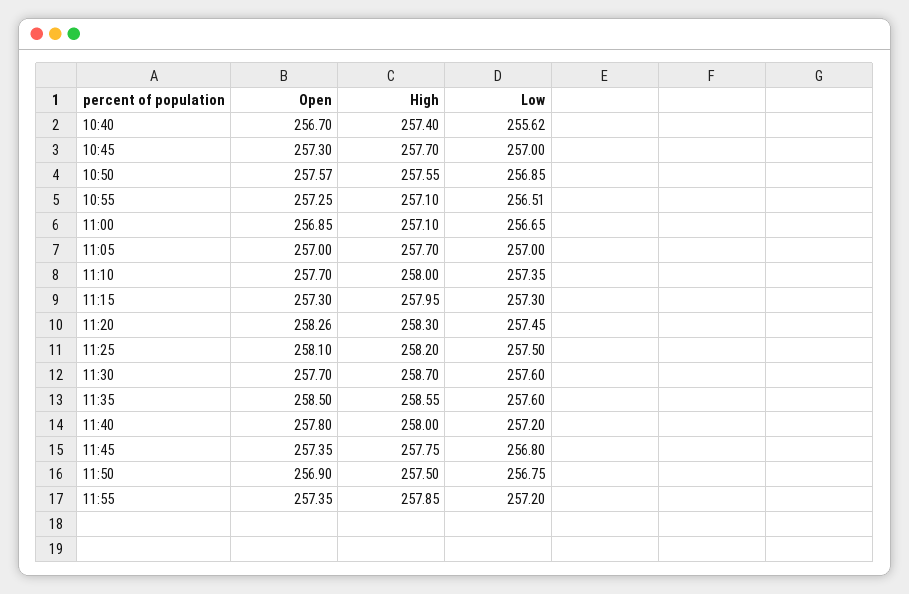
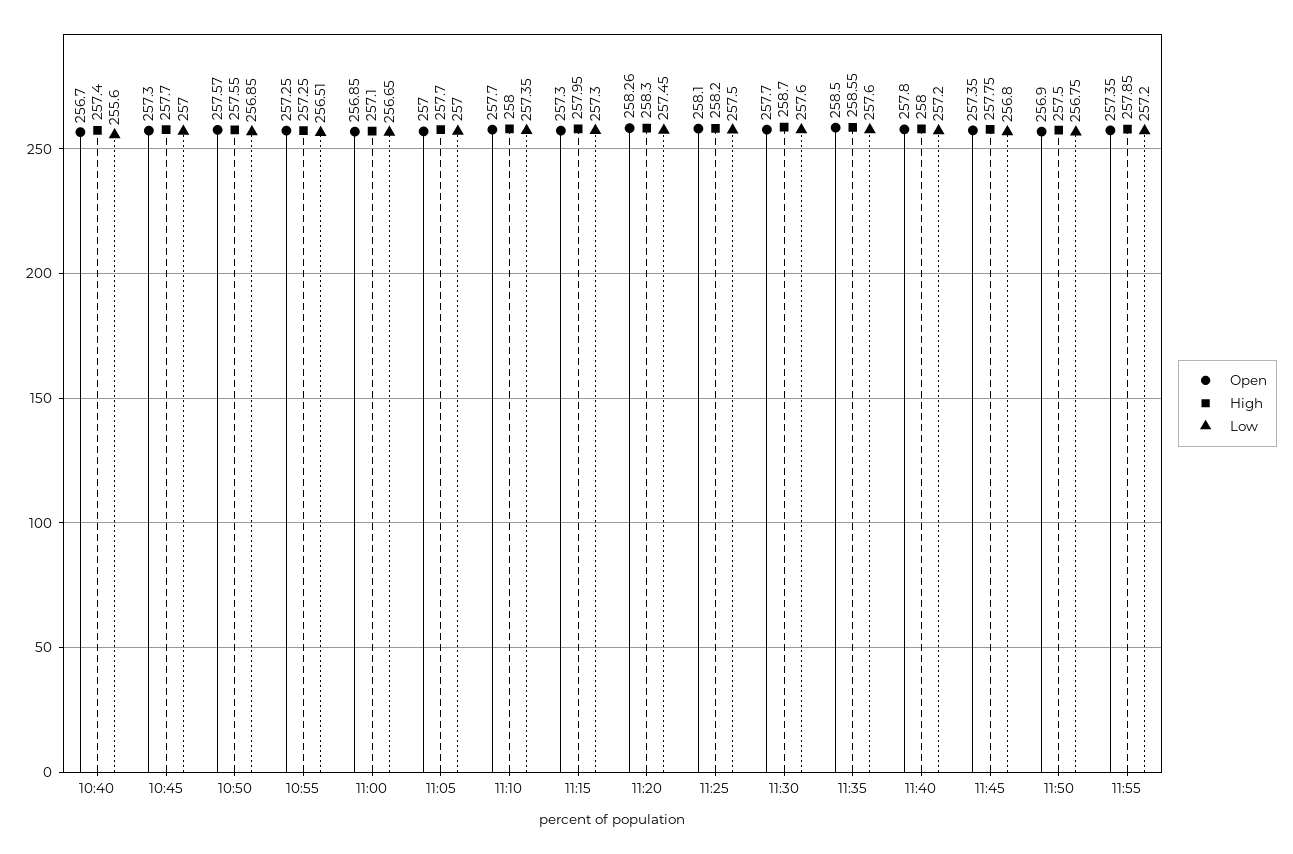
Low, 10:40: 255.62 -> 255.6
High, 10:55: 257.1 -> 257.25

